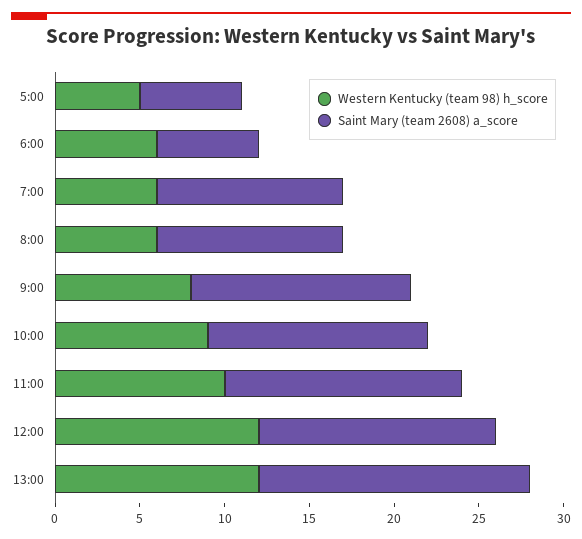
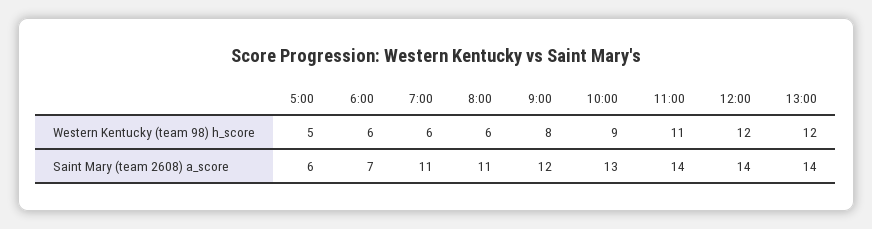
Saint Mary (team 2608) a_score, 6:00: 6 -> 7
Saint Mary (team 2608) a_score, 9:00: 13 -> 12
Western Kentucky (team 98) h_score, 11:00: 10 -> 11
Saint Mary (team 2608) a_score, 13:00: 16 -> 14

